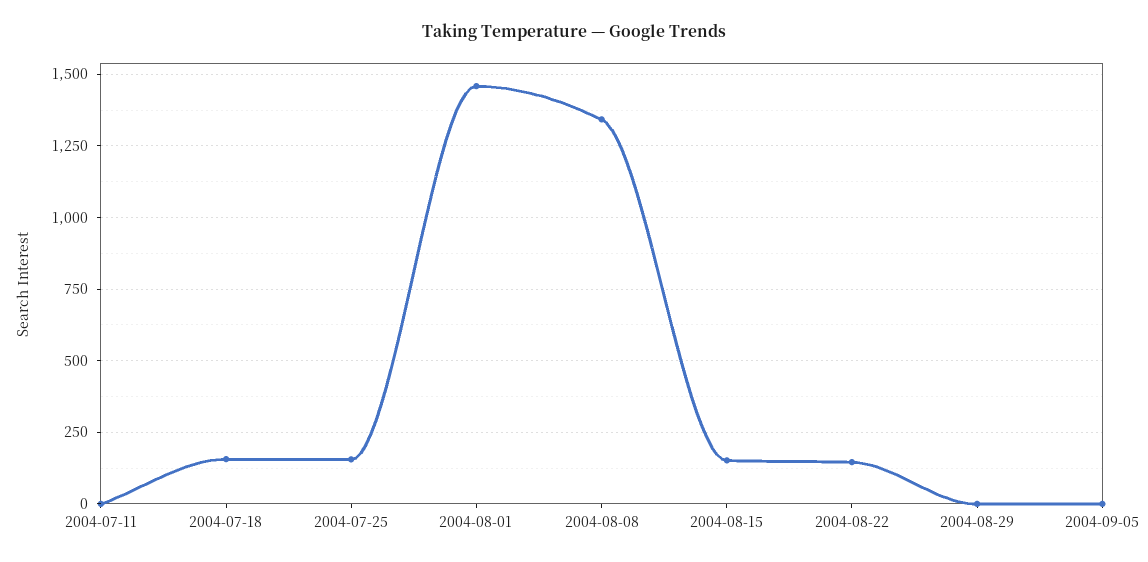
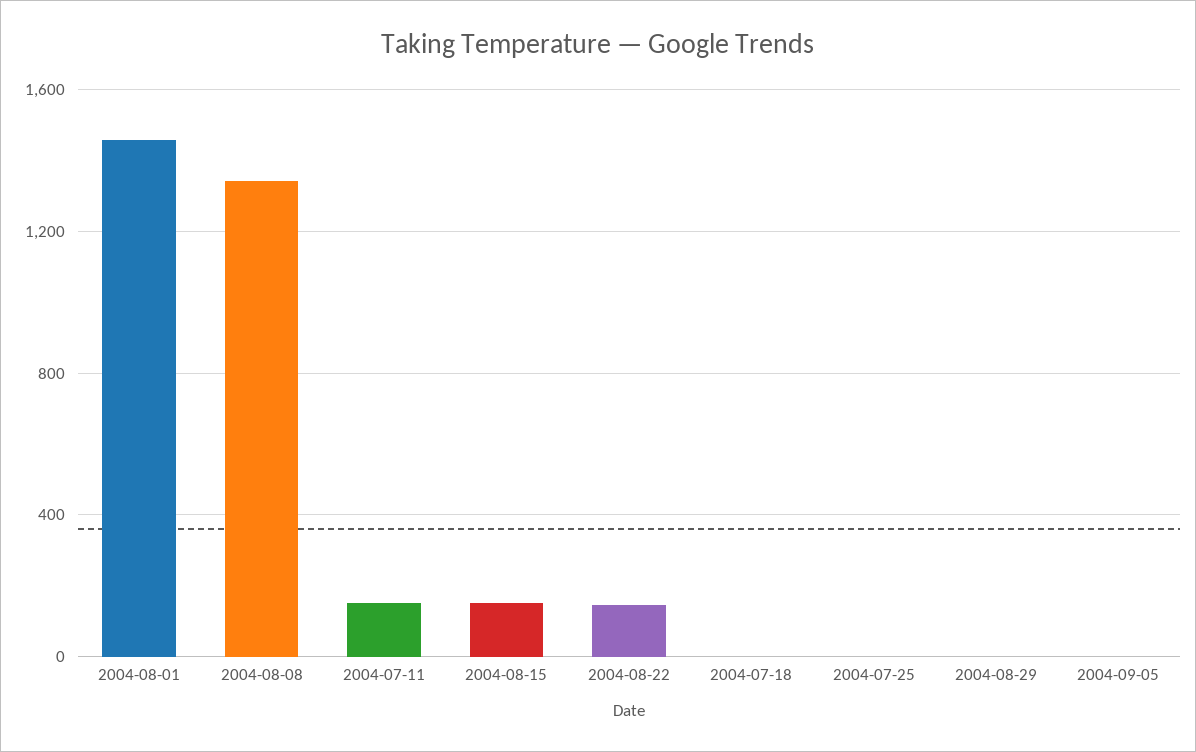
2004-07-11: 0 -> 150
2004-07-18: 150 -> 0
2004-07-25: 150 -> 0

